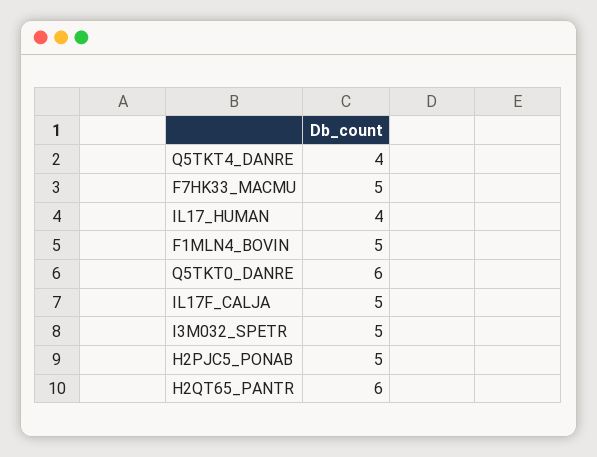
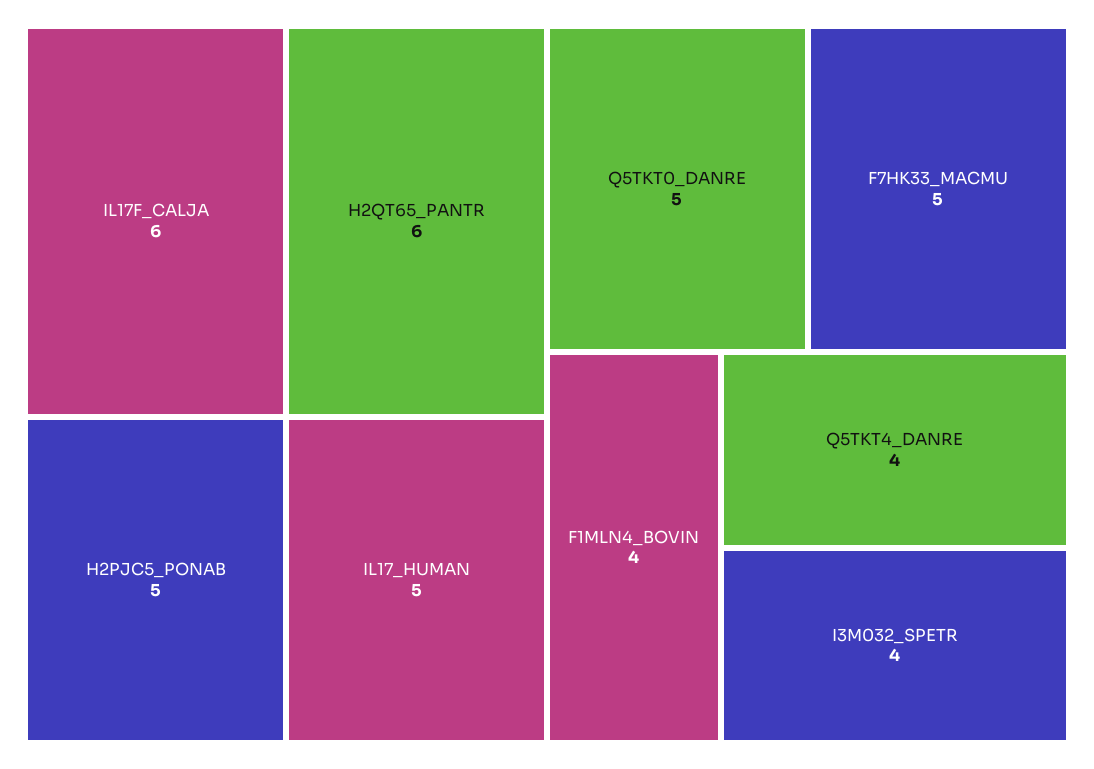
IL17_HUMAN: 4 -> 5
F1MLN4_BOVIN: 5 -> 4
Q5TKT0_DANRE: 6 -> 5
IL17F_CALJA: 5 -> 6
I3M032_SPETR: 5 -> 4

